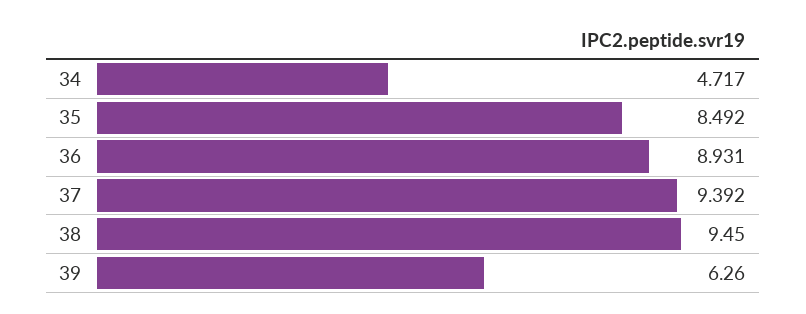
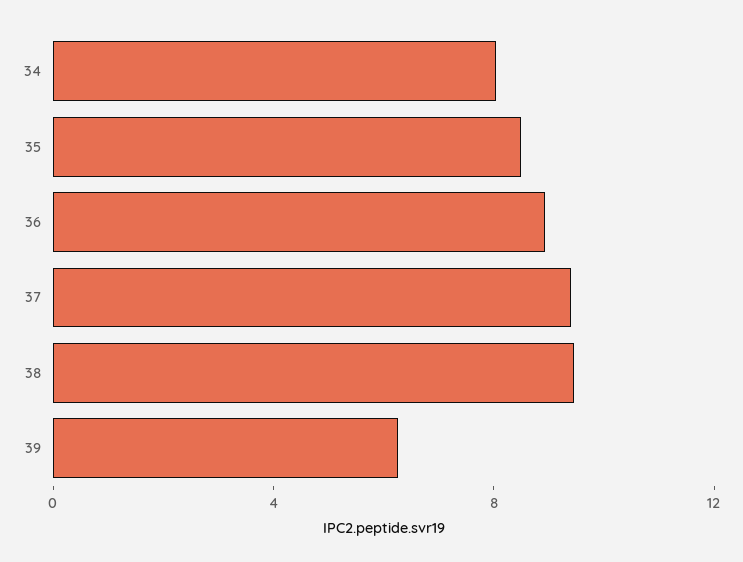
34: 4.717 -> 8

